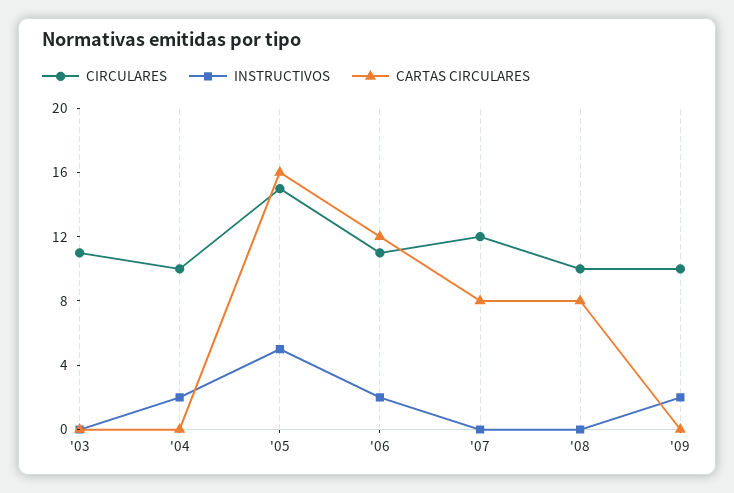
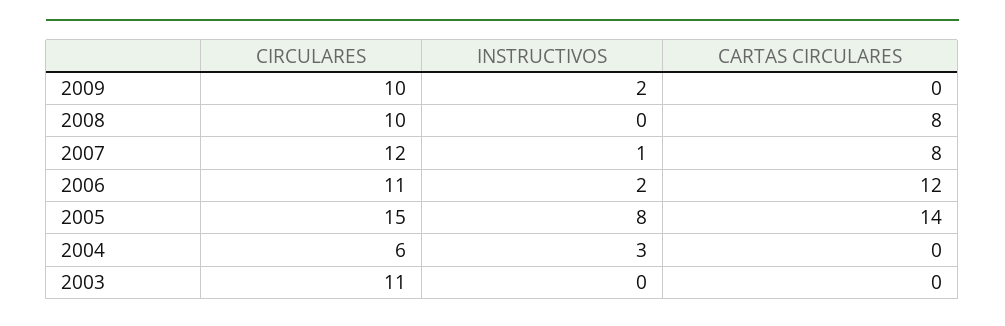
CIRCULARES, '04: 10 -> 6
INSTRUCTIVOS, '04: 2 -> 3
INSTRUCTIVOS, '05: 5 -> 8
CARTAS CIRCULARES, '05: 16 -> 14
INSTRUCTIVOS, '07: 0 -> 1

